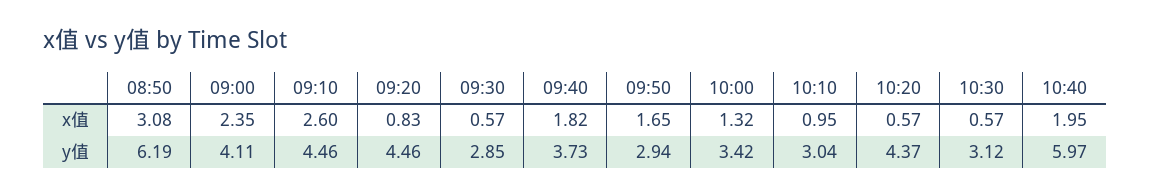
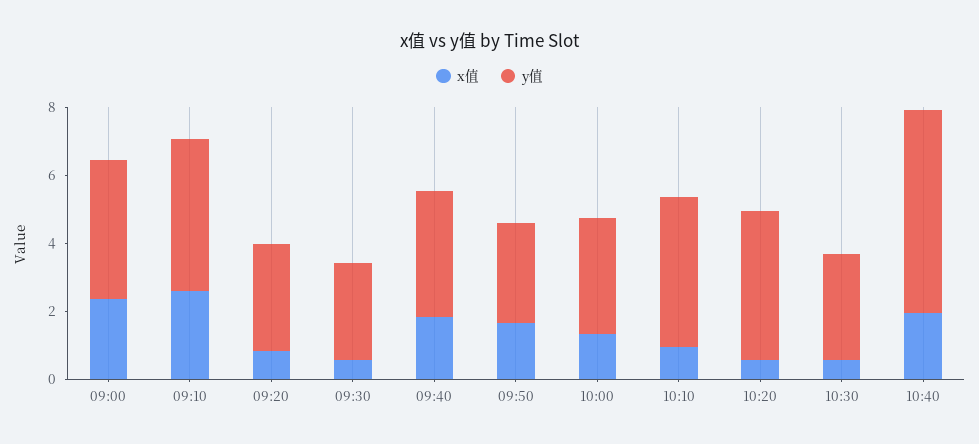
x值, 08:50: 3.08 -> none
y值, 08:50: 6.19 -> none
y值, 09:20: 4.46 -> 3
y值, 10:10: 3.04 -> 4.5

